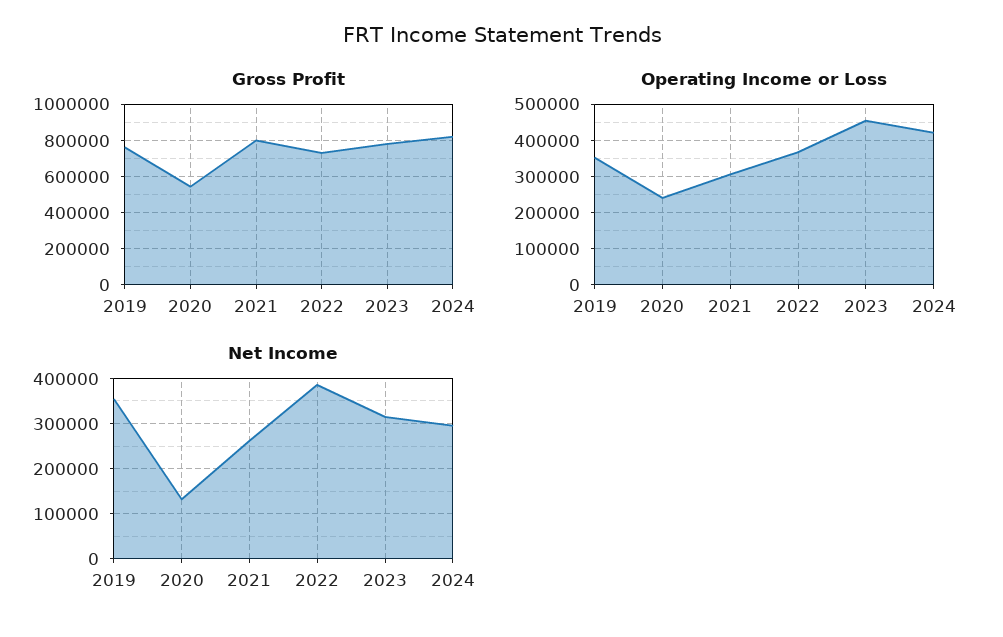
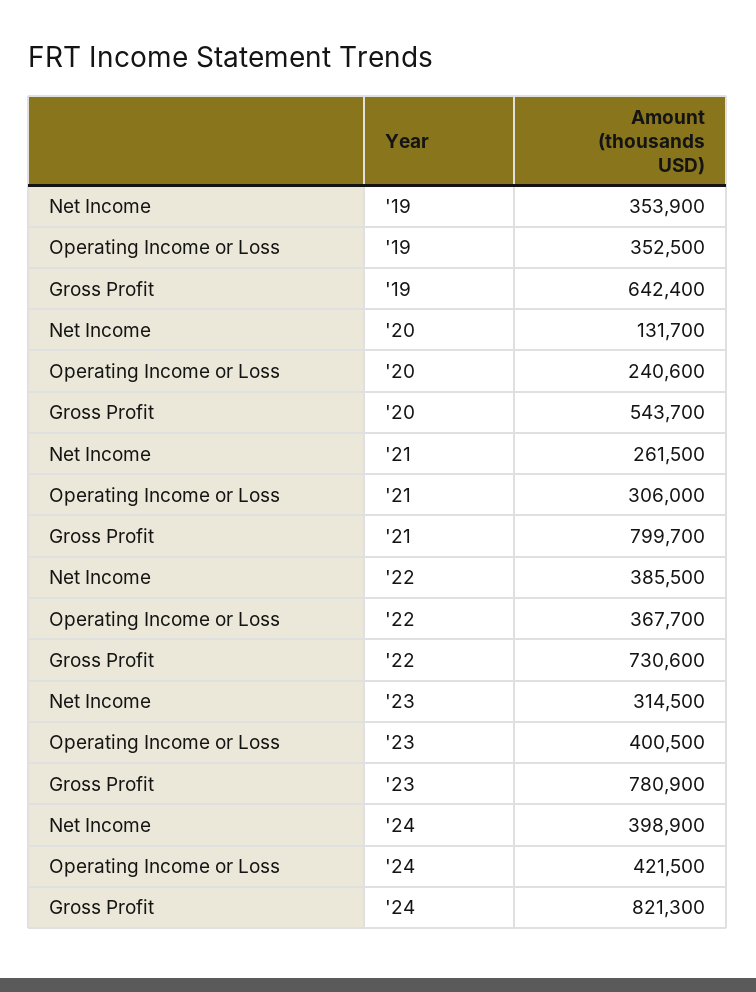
Gross Profit, 2019: 750000 -> 642400
Operating Income or Loss, 2023: 460000 -> 400500
Net Income, 2024: 300000 -> 398900

